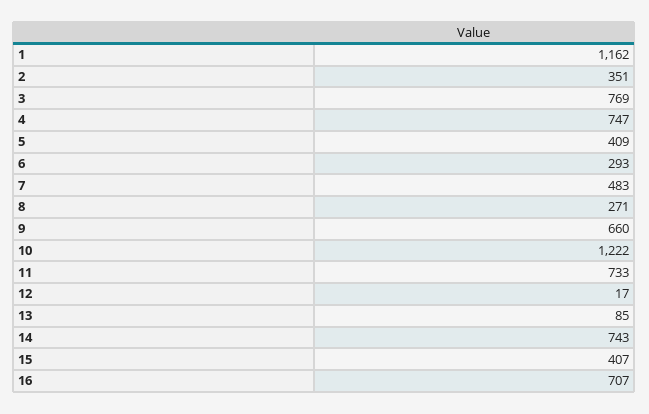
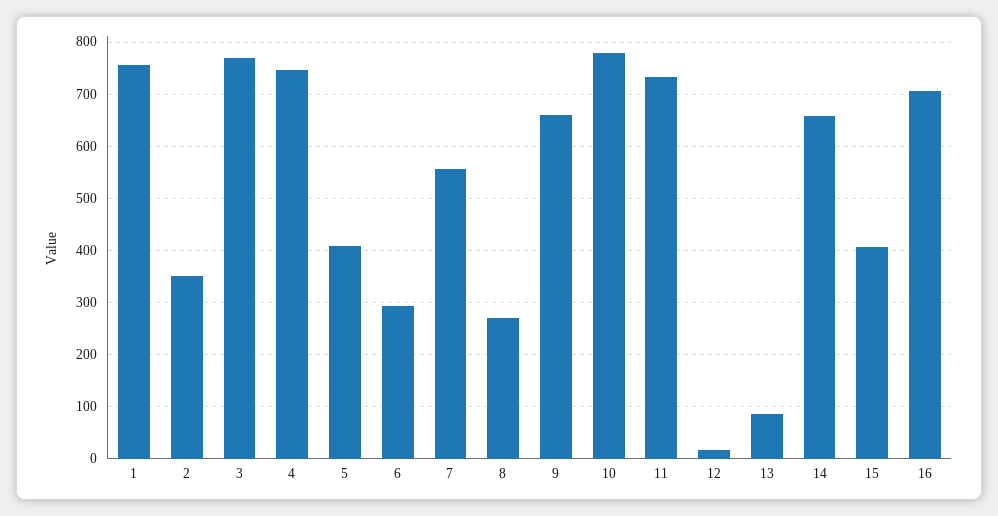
1: 1162 -> 760
7: 483 -> 560
10: 1222 -> 780
14: 743 -> 660

